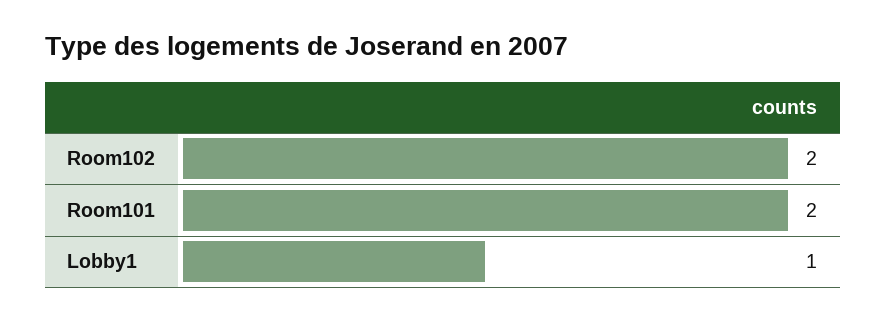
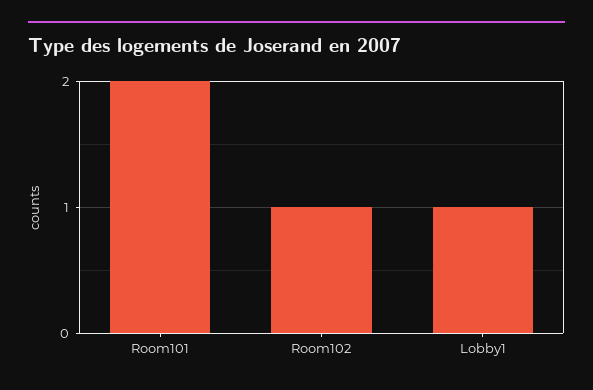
Room102: 2 -> 1

